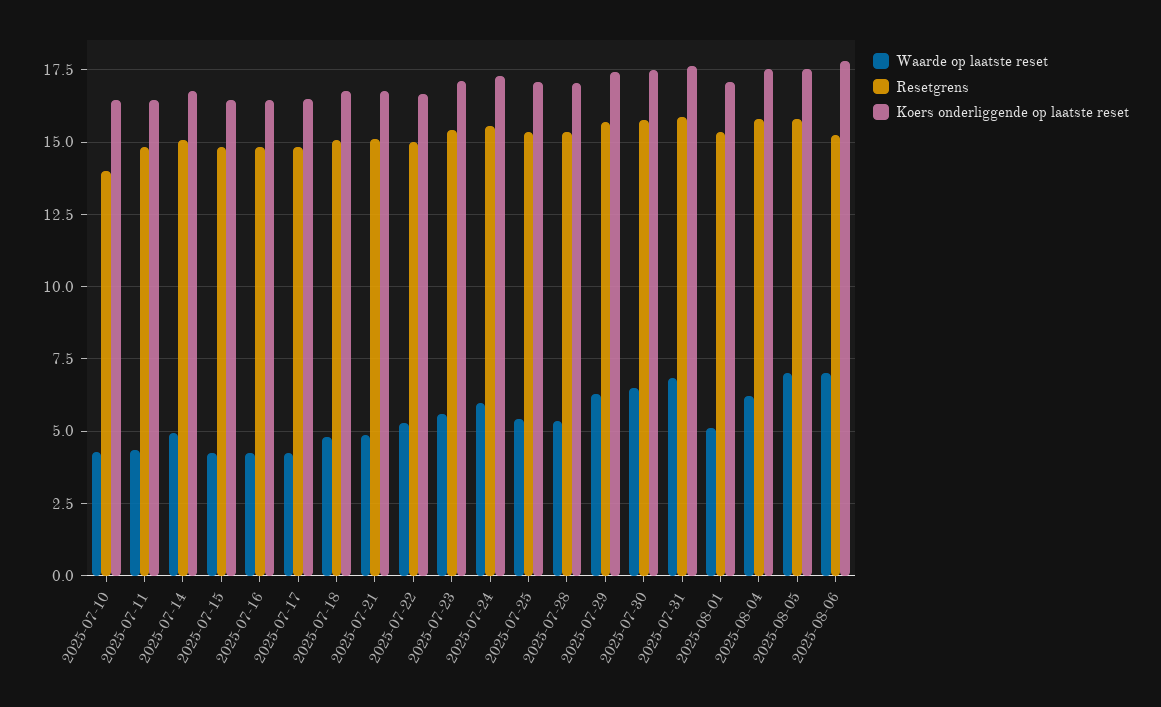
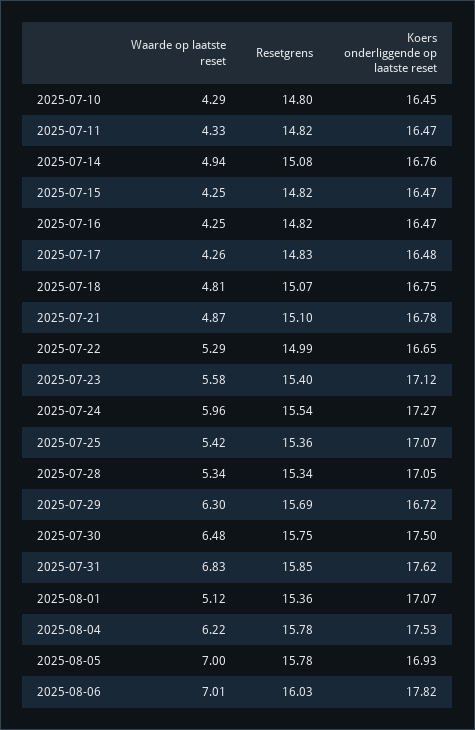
Resetgrens, 2025-07-10: 14 -> 14.8
Koers onderliggende op laatste reset, 2025-07-29: 17.5 -> 16.72
Koers onderliggende op laatste reset, 2025-08-05: 17.5 -> 16.93
Resetgrens, 2025-08-06: 15.25 -> 16.03

